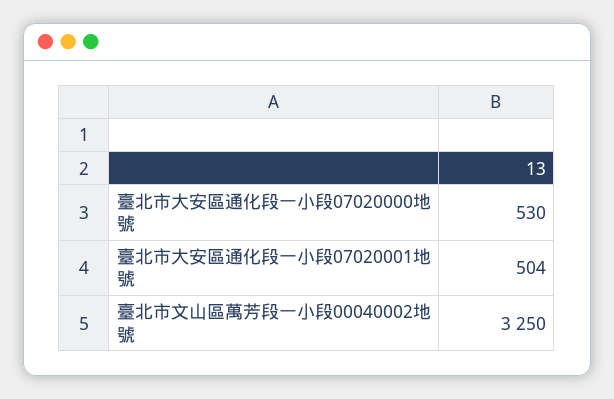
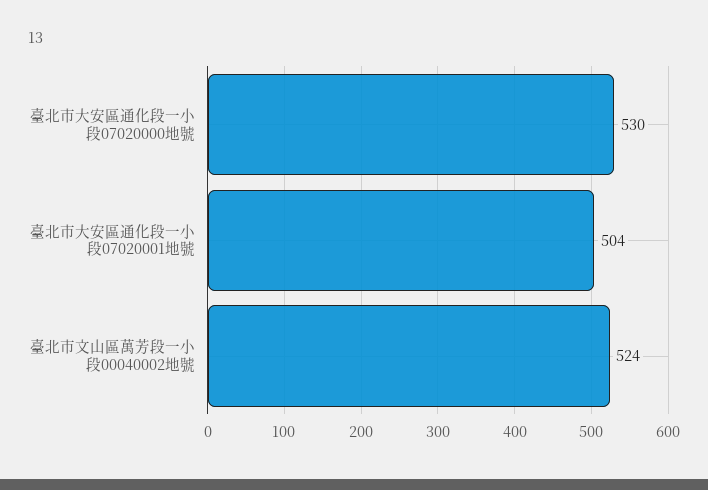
臺北市文山區萬芳段一小段00040002地號: 3250 -> 524

